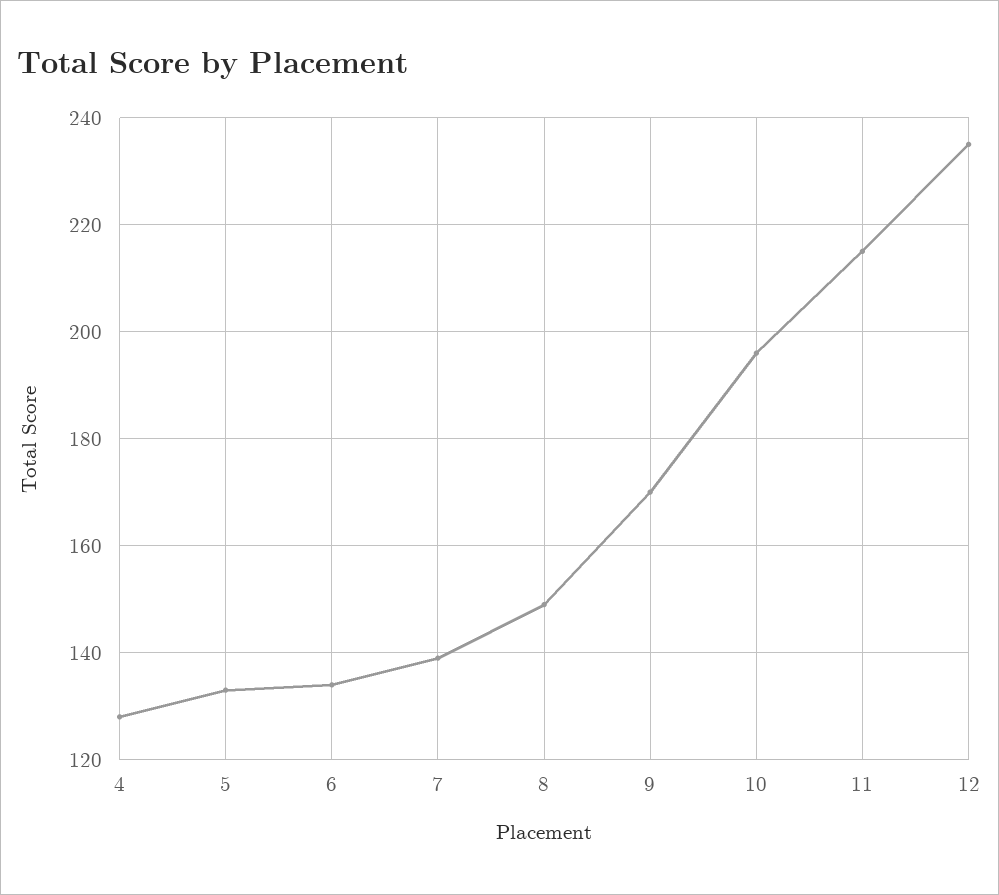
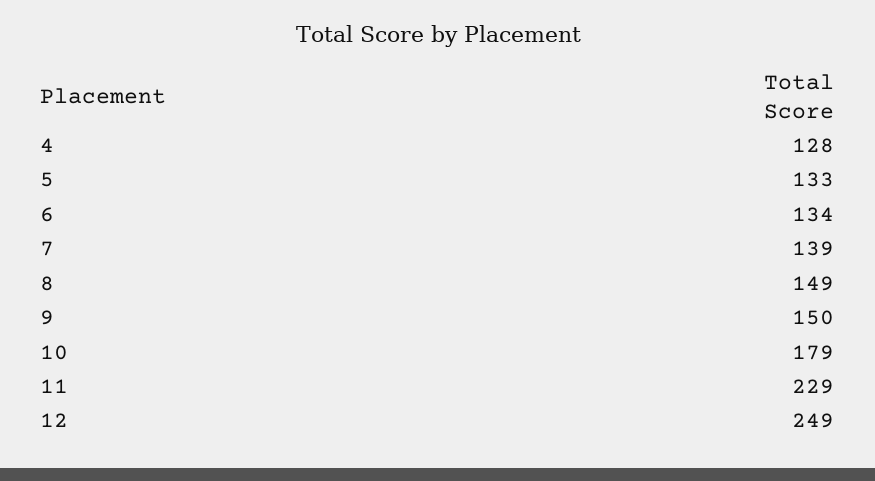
9: 170 -> 150
10: 195 -> 179
11: 215 -> 229
12: 235 -> 249

